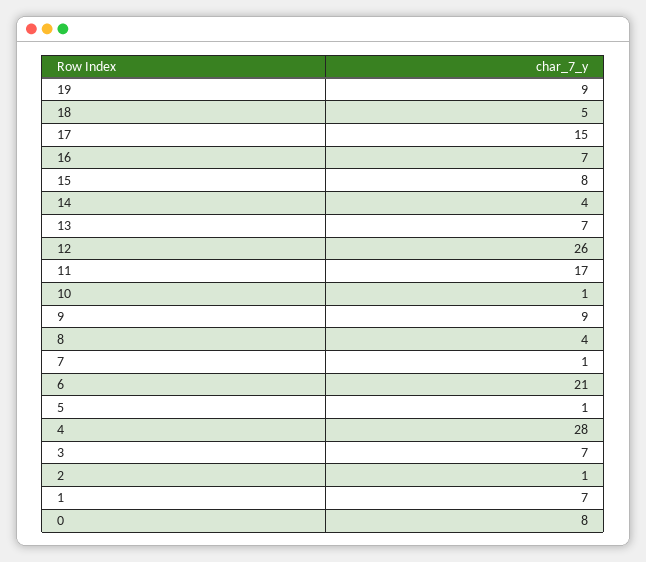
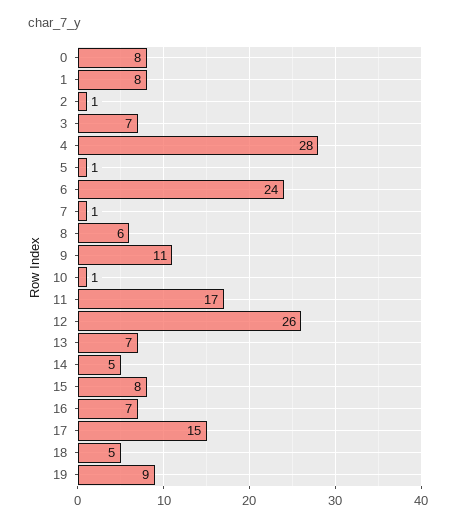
14: 4 -> 5
9: 9 -> 11
8: 4 -> 6
6: 21 -> 24
1: 7 -> 8

